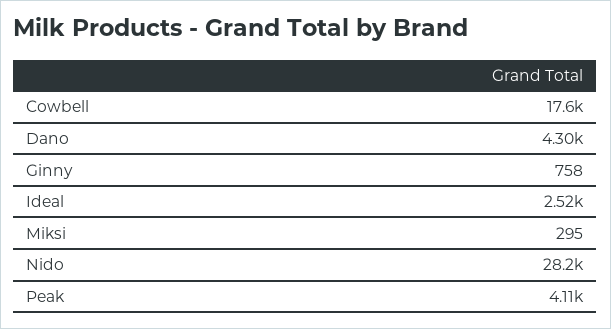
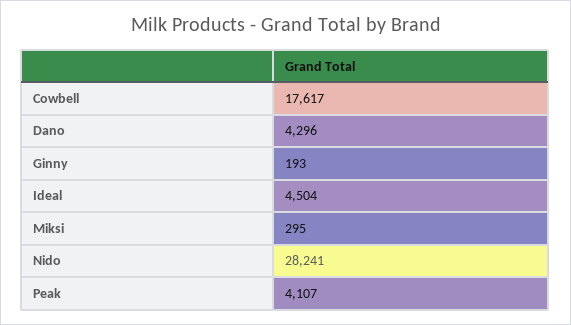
Ginny: 758 -> 193
Ideal: 2520 -> 4504

